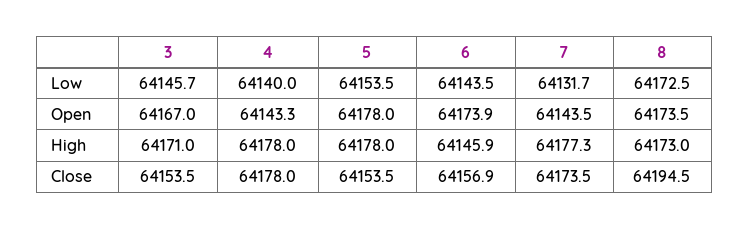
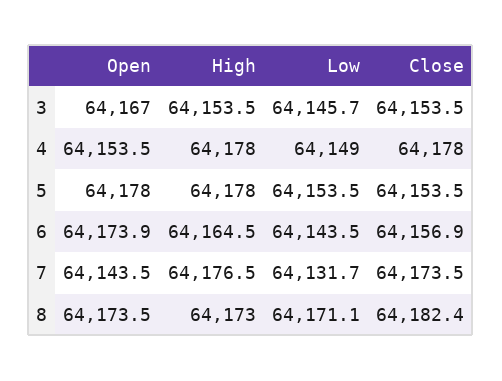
4, Low: 64140 -> 64149
8, Low: 64172.5 -> 64171.1
4, Open: 64143.3 -> 64153.5
3, High: 64171 -> 64153.5
6, High: 64145.9 -> 64164.5
7, High: 64177.3 -> 64176.5
8, Close: 64194.5 -> 64182.4

